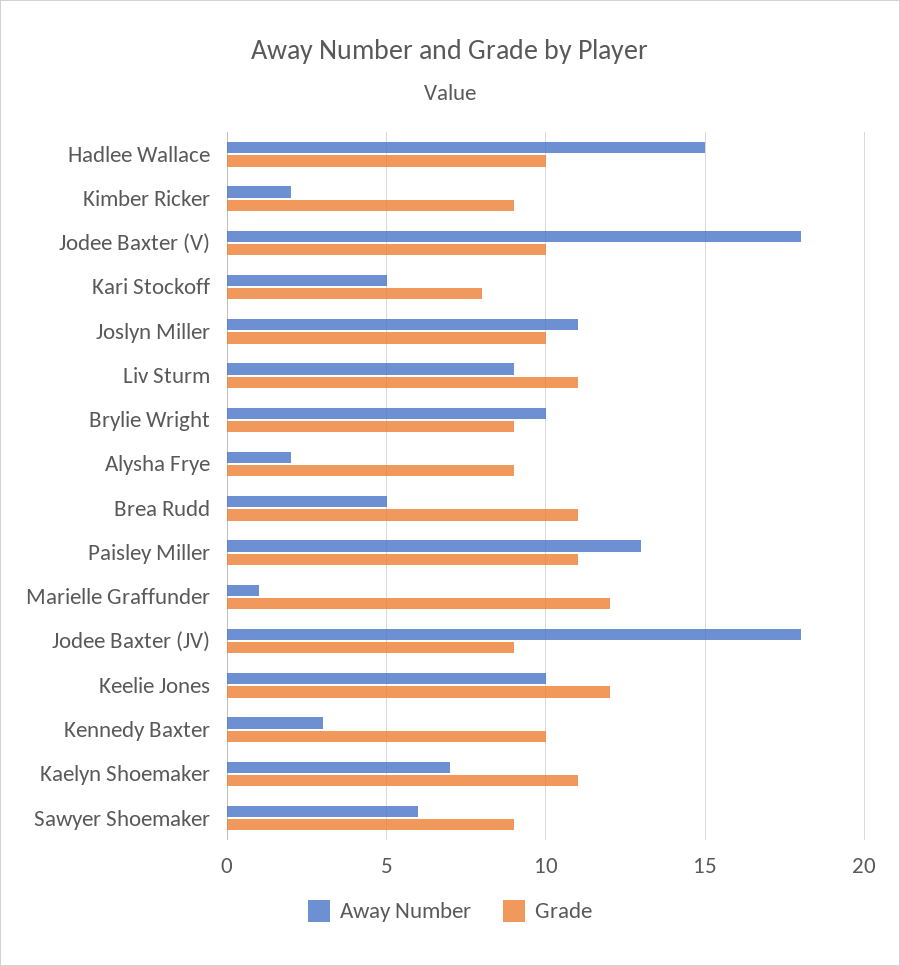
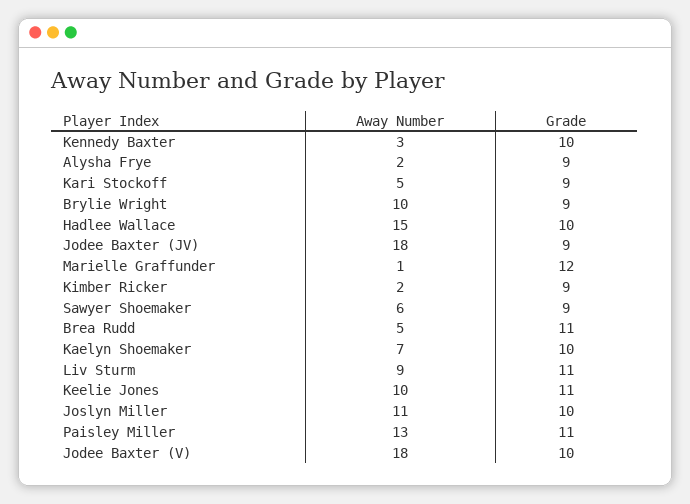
Grade, Kari Stockoff: 8 -> 9
Grade, Keelie Jones: 12 -> 11
Grade, Kaelyn Shoemaker: 11 -> 10

